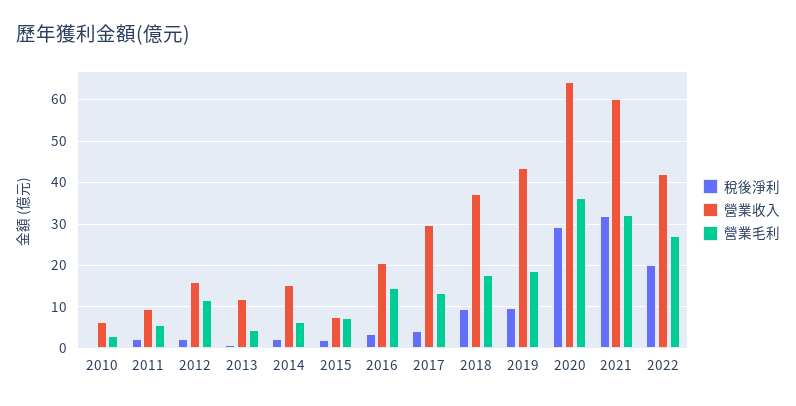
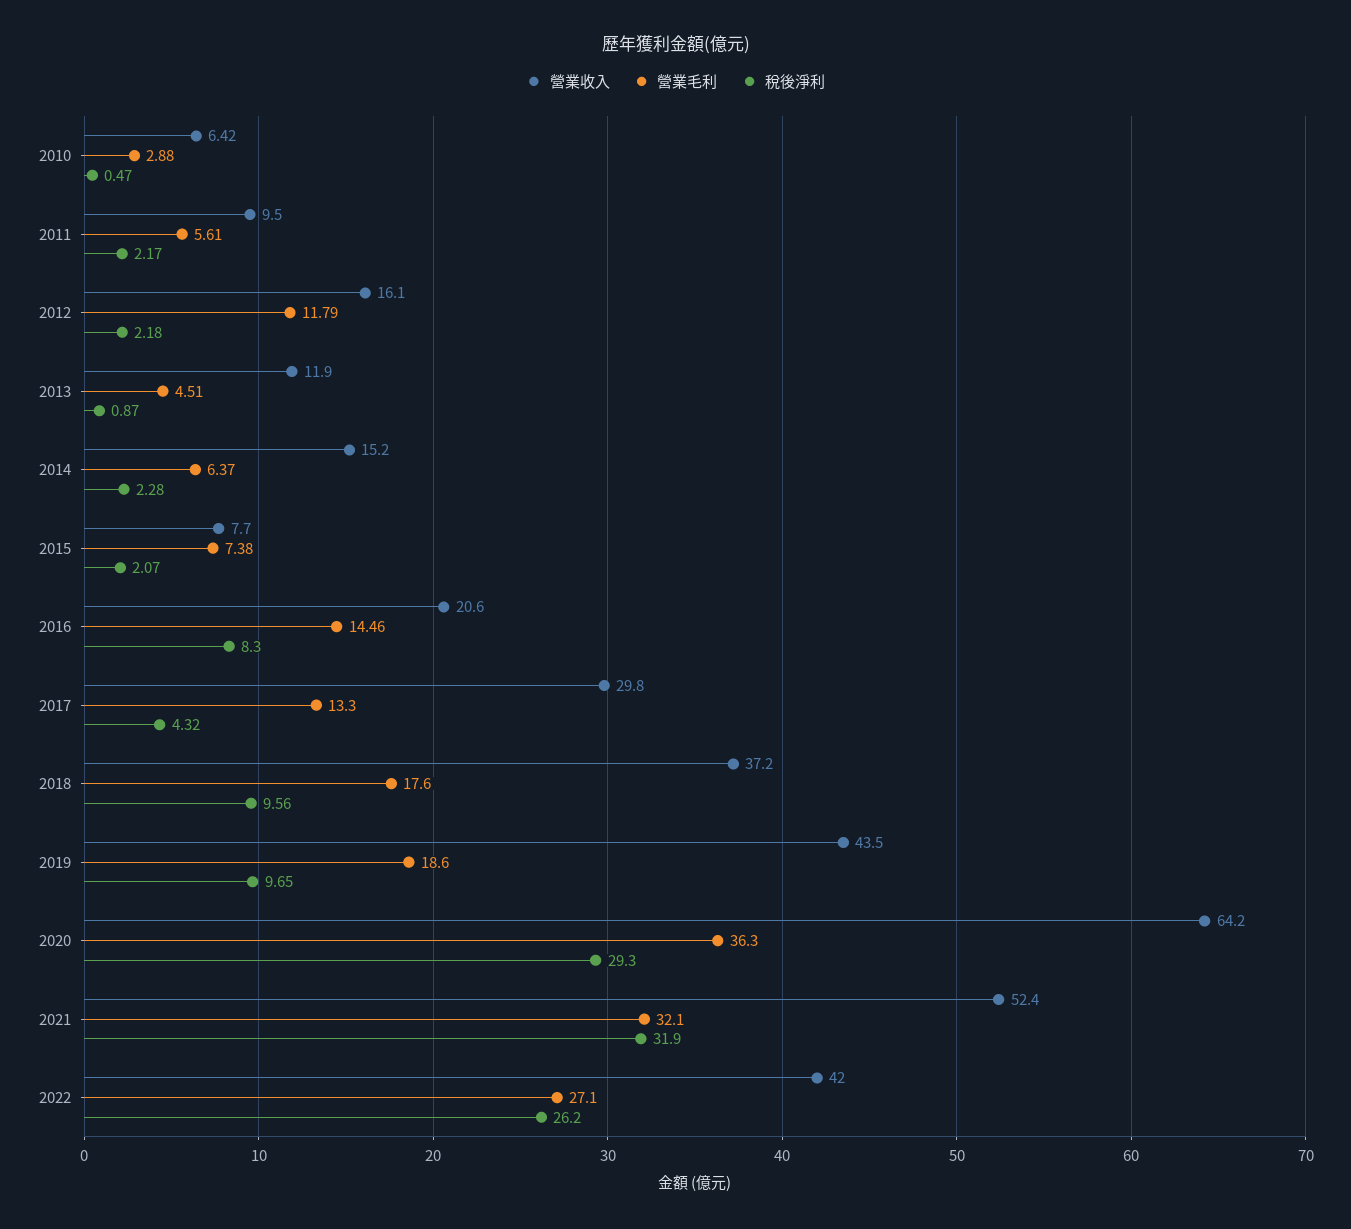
稅後淨利, 2016: 4 -> 8.3
營業收入, 2021: 60 -> 52.4
稅後淨利, 2022: 20 -> 26.2

